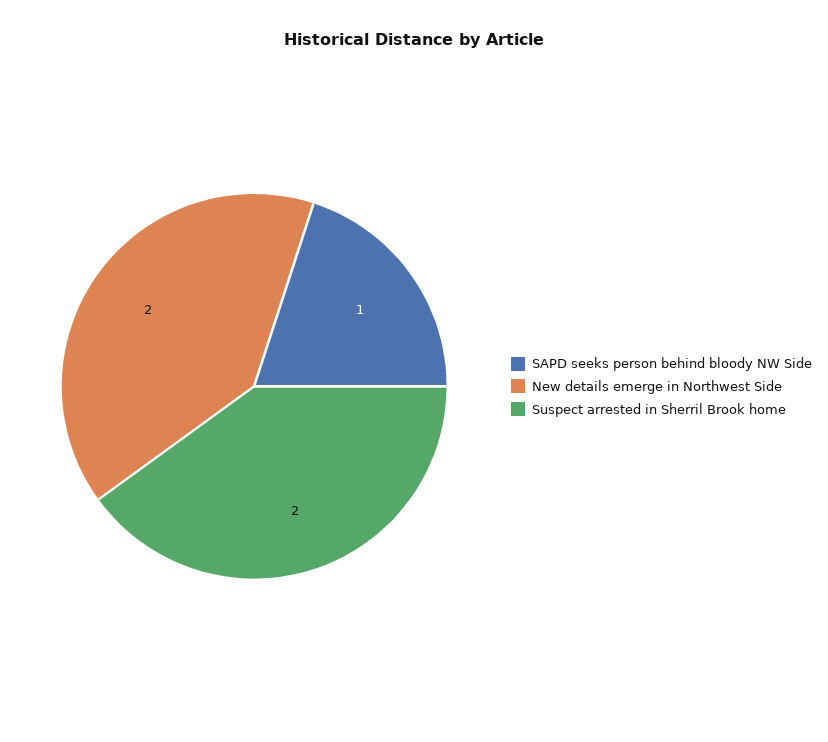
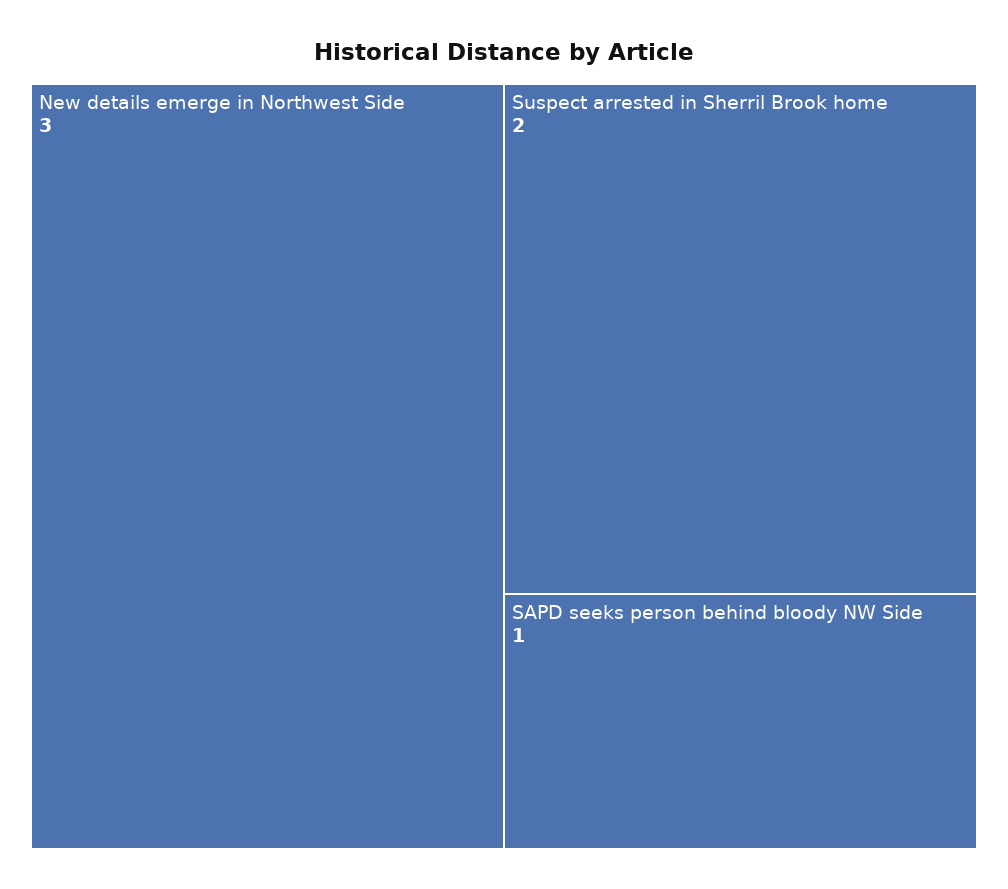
New details emerge in Northwest Side: 2 -> 3

